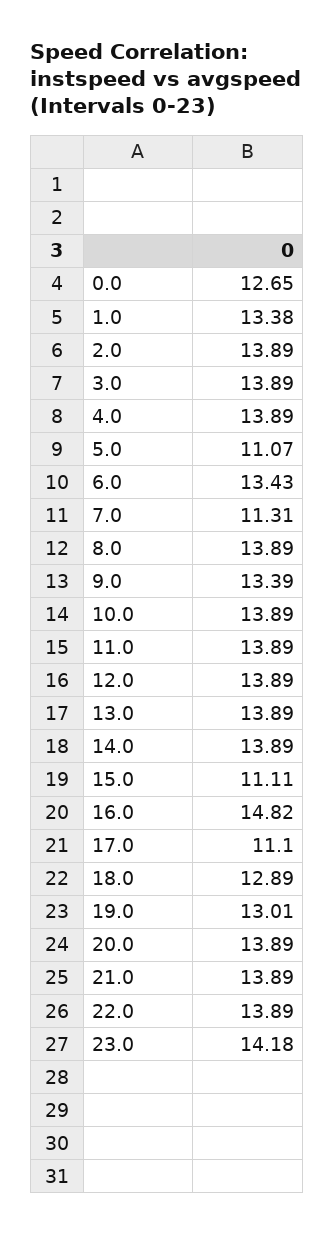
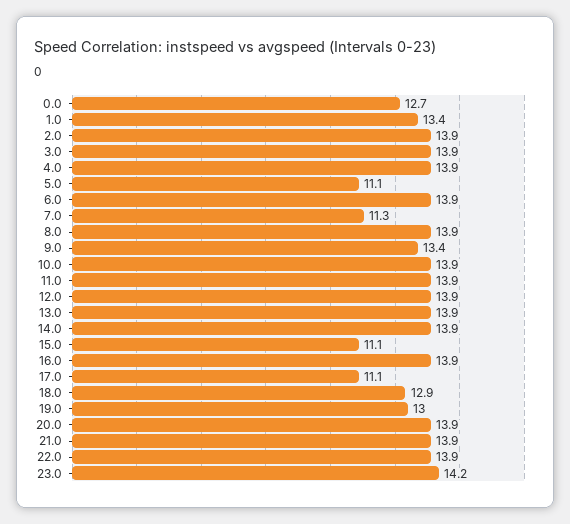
6.0: 13.43 -> 13.9
16.0: 14.82 -> 13.9

